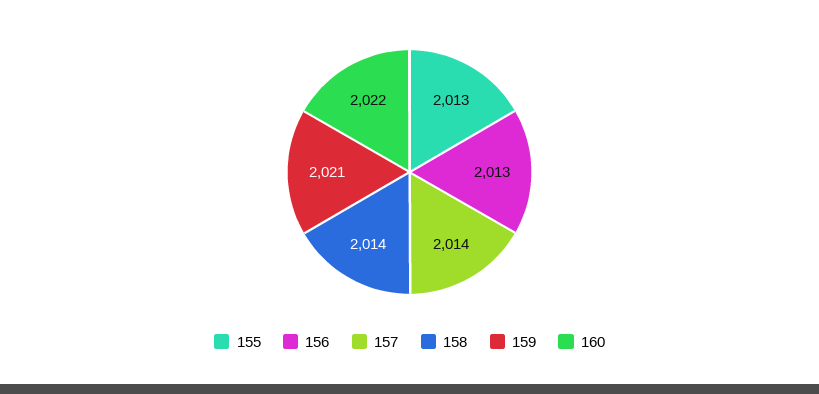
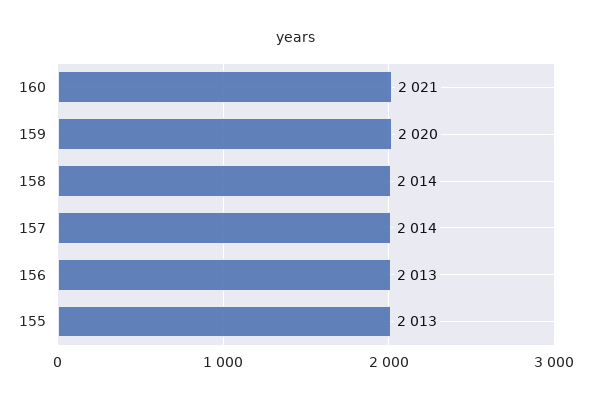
159: 2021 -> 2020
160: 2022 -> 2021

